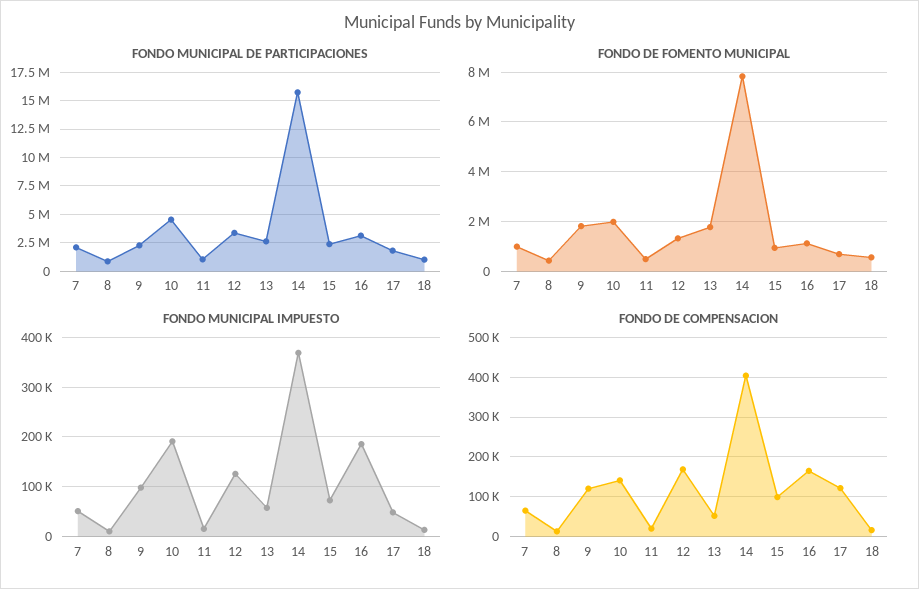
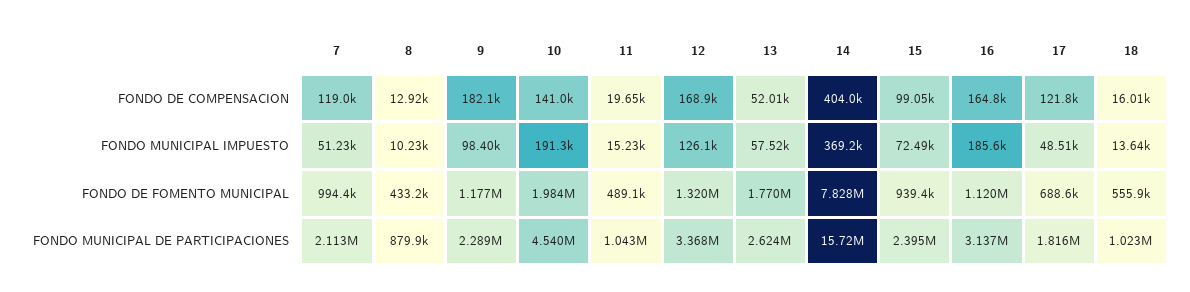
FONDO DE FOMENTO MUNICIPAL, 9: 1750000 -> 1177000
FONDO DE COMPENSACION, 7: 60000 -> 119000
FONDO DE COMPENSACION, 9: 120000 -> 182100

